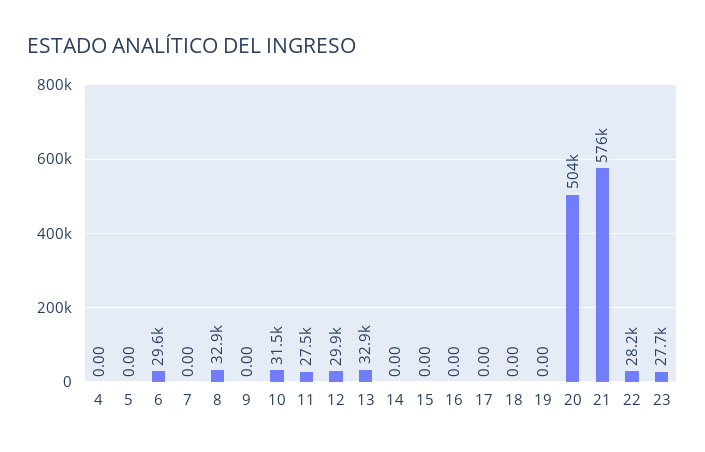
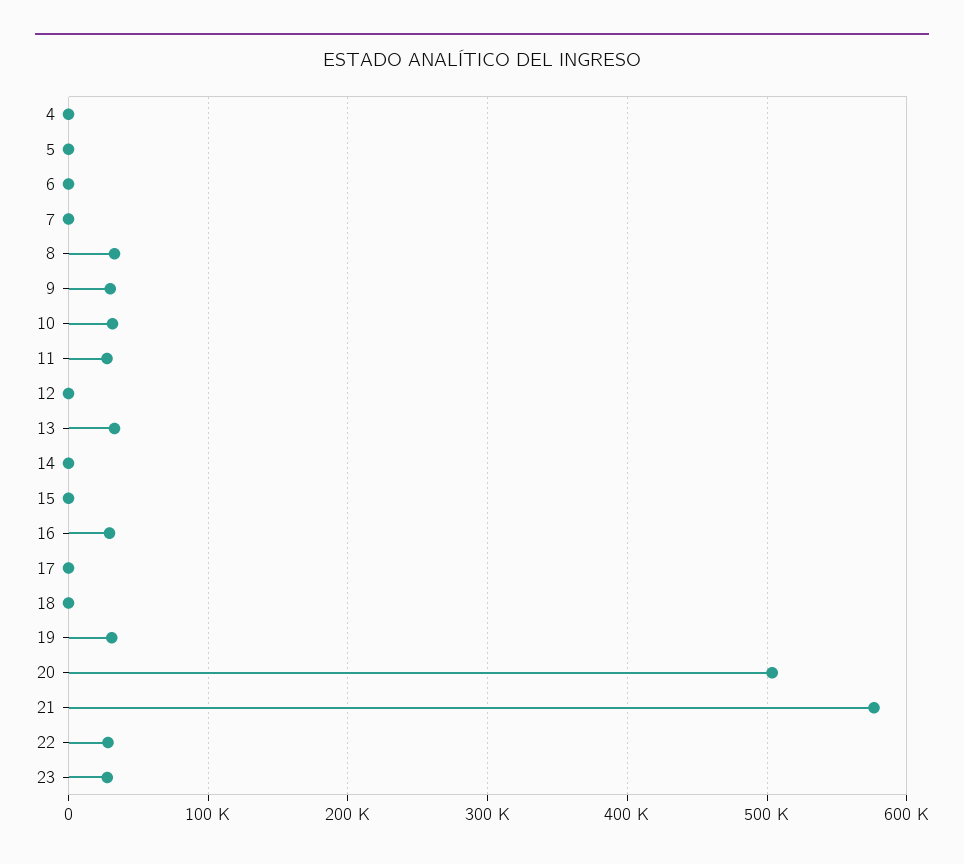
6: 29600 -> 0
9: 0 -> 30000
12: 29900 -> 0
16: 0 -> 30000
19: 0 -> 30000

